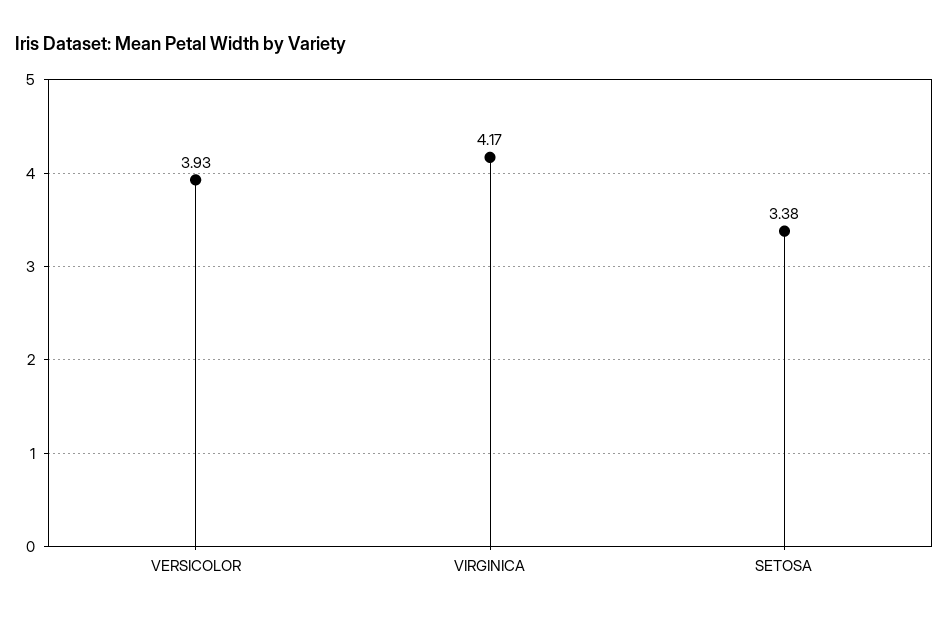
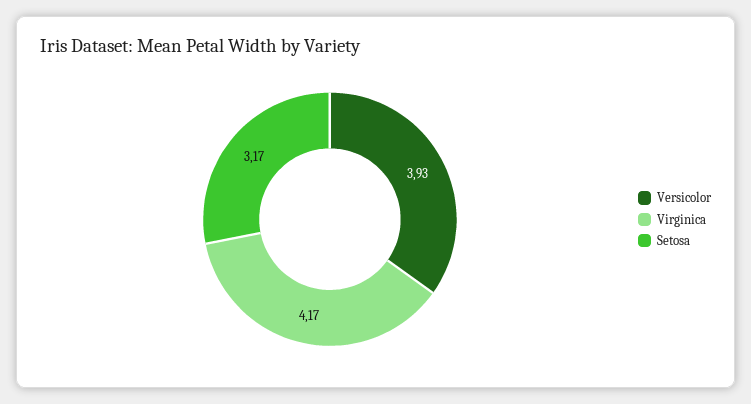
SETOSA: 3.38 -> 3.17

